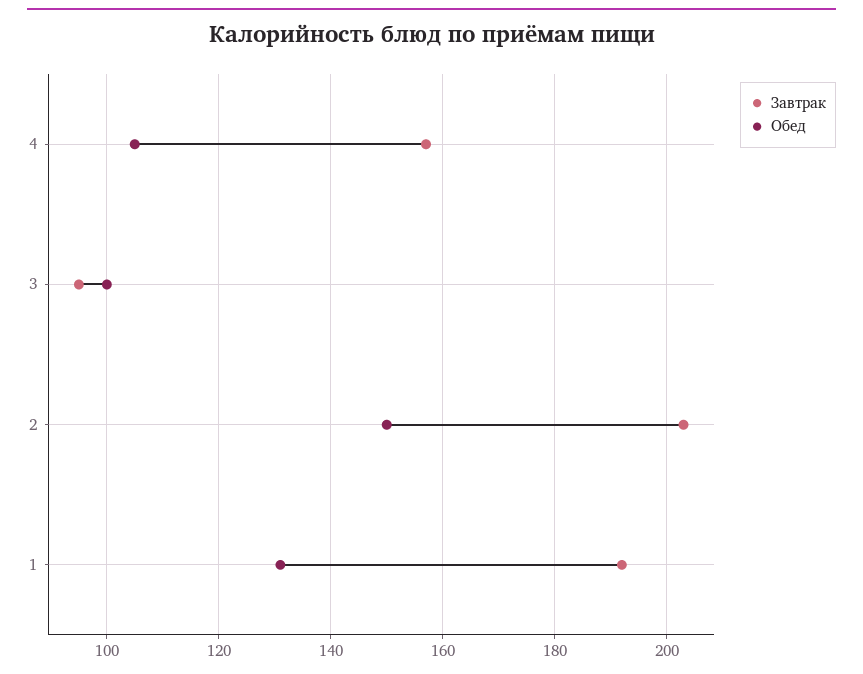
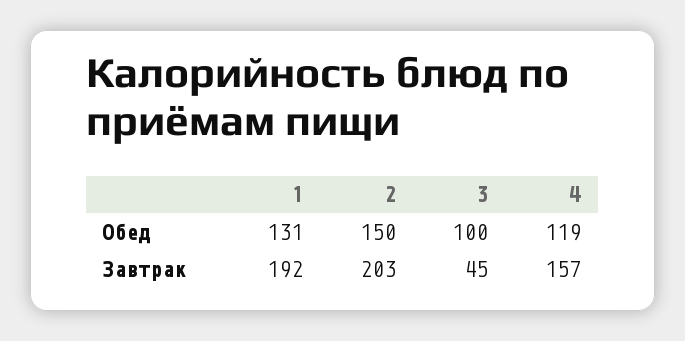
Обед, 4: 105 -> 119
Завтрак, 3: 95 -> 45

